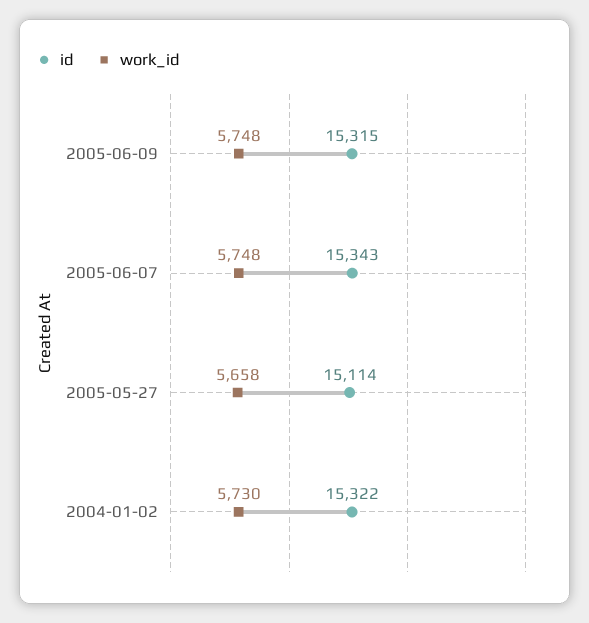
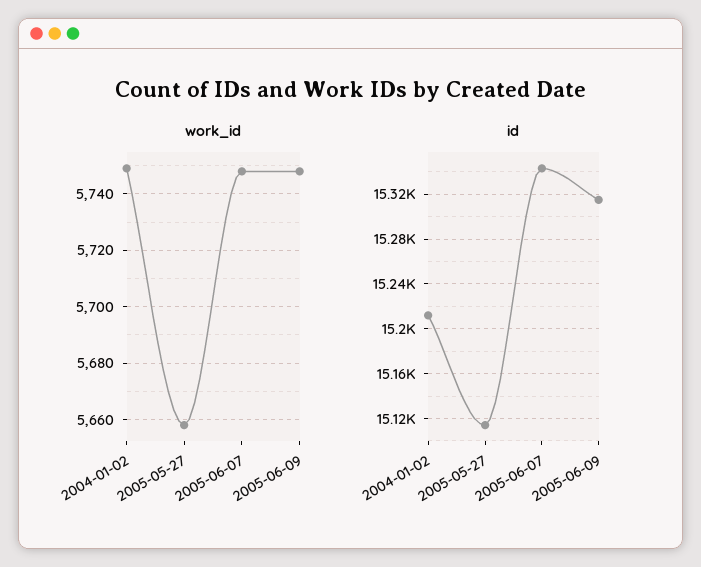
id, 2004-01-02: 15322 -> 15210
work_id, 2004-01-02: 5730 -> 5750

